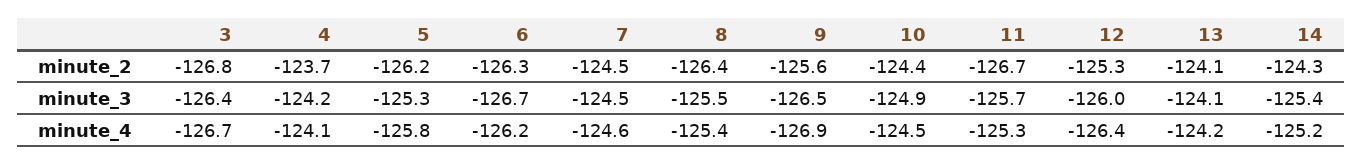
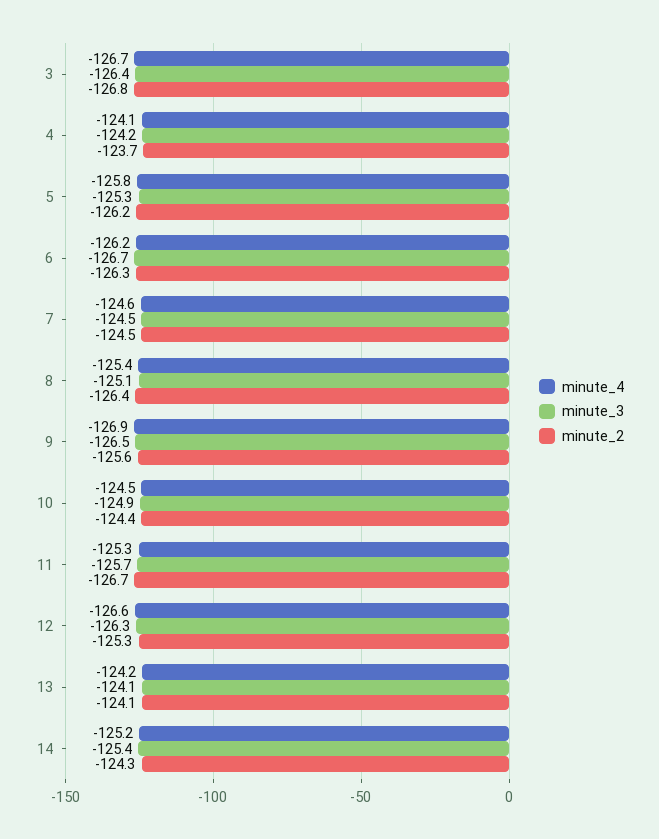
minute_3, 8: -125.5 -> -125.1
minute_3, 12: -126 -> -126.3
minute_4, 12: -126.4 -> -126.6

